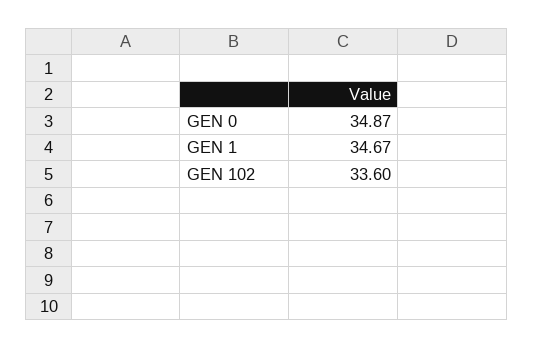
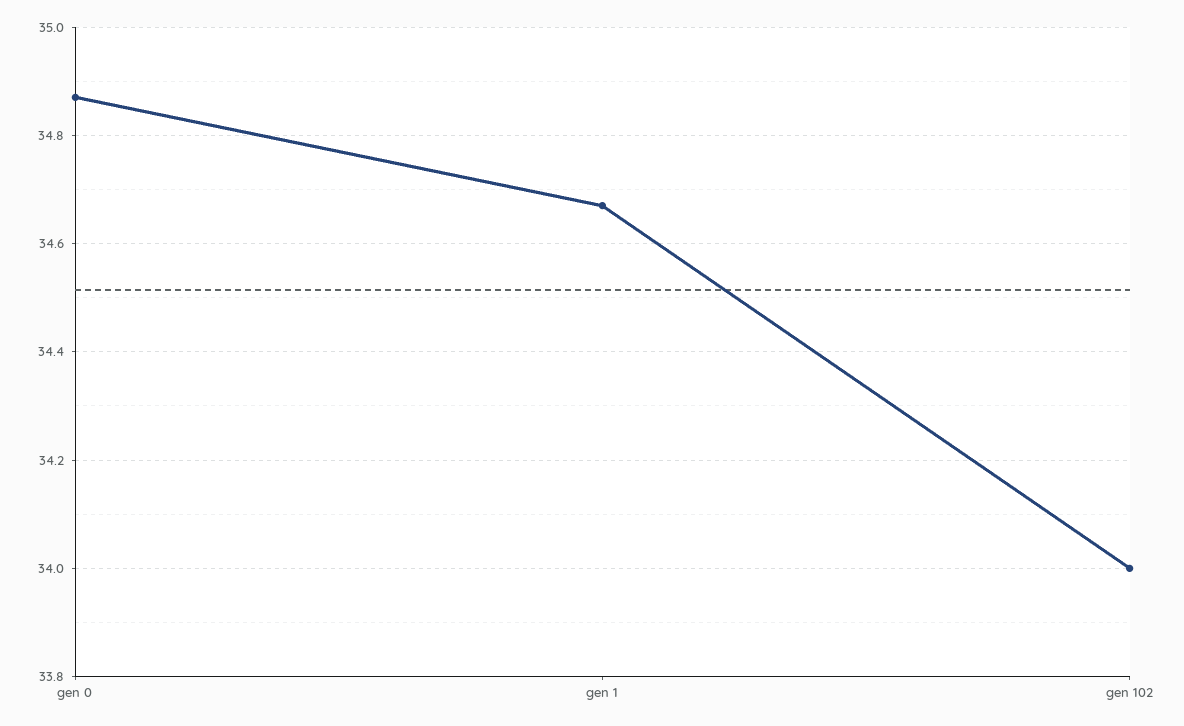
GEN 102: 33.6 -> 34

